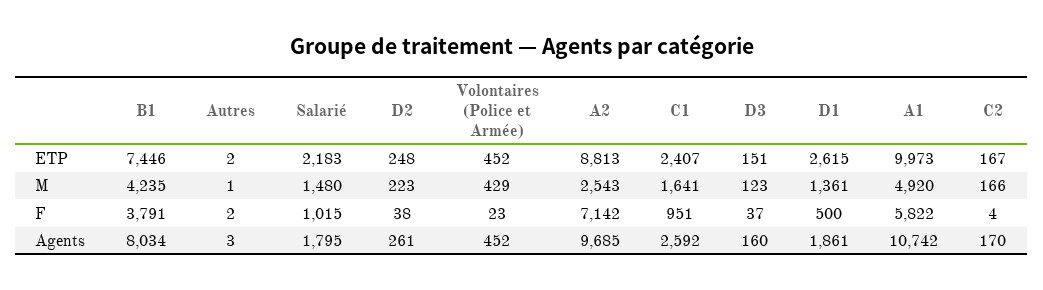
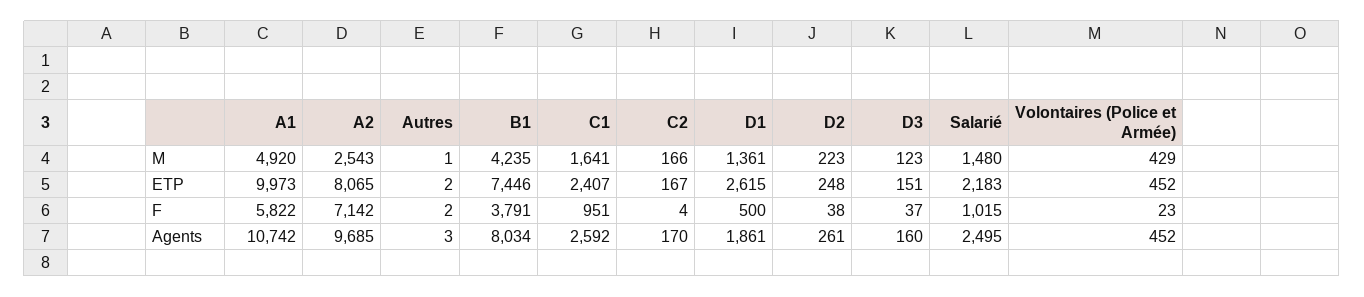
A2, ETP: 8813 -> 8065
Salarié, Agents: 1795 -> 2495

